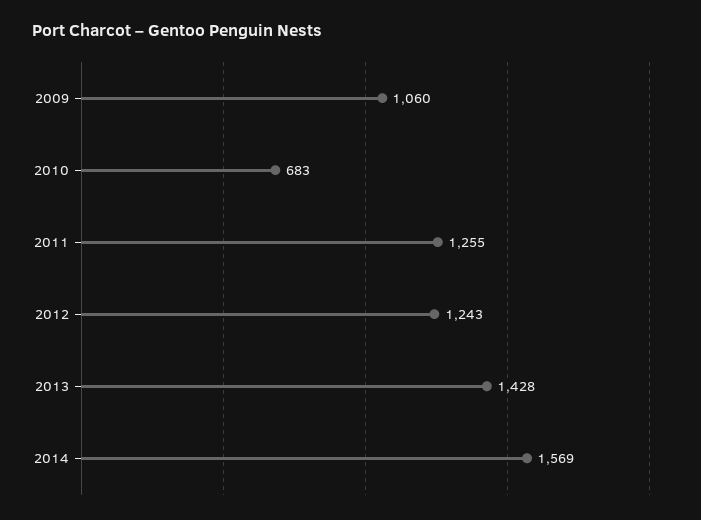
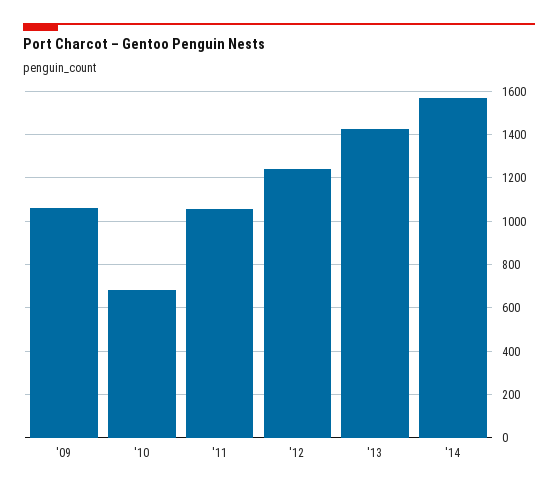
2011: 1255 -> 1050

